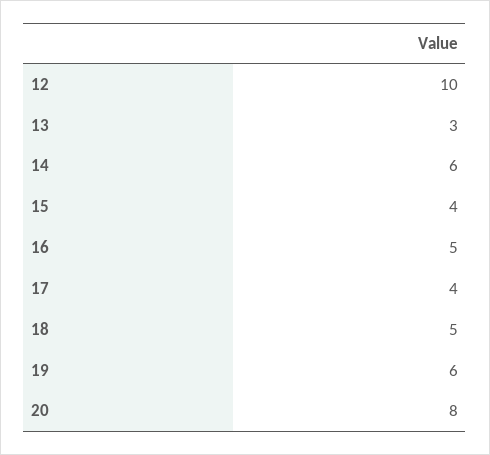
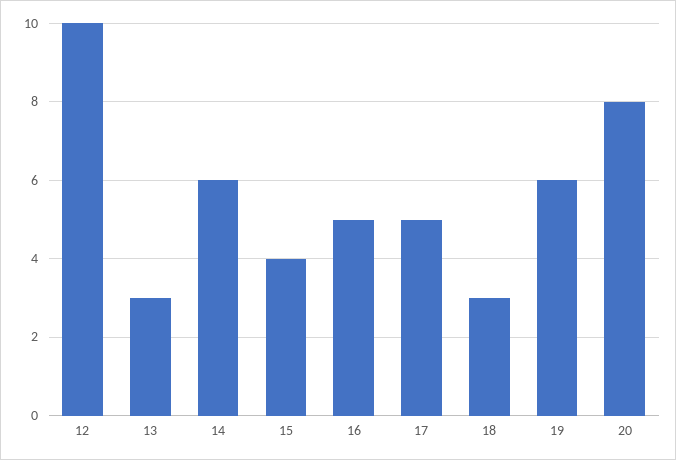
17: 4 -> 5
18: 5 -> 3

